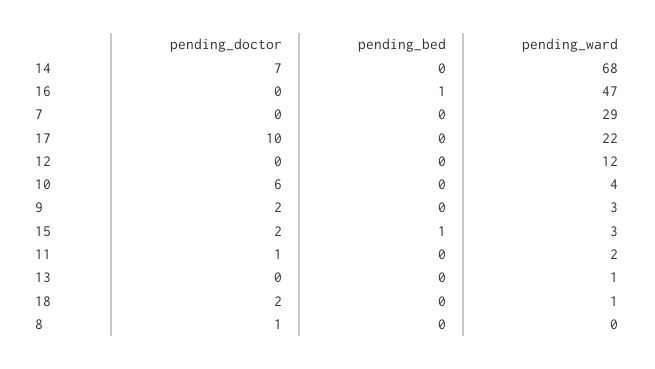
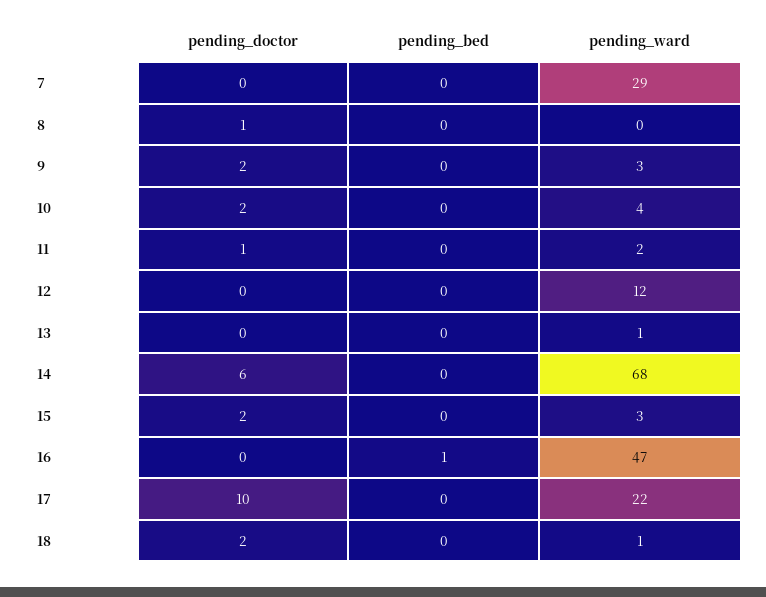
pending_doctor, 14: 7 -> 6
pending_doctor, 10: 6 -> 2
pending_bed, 15: 1 -> 0

